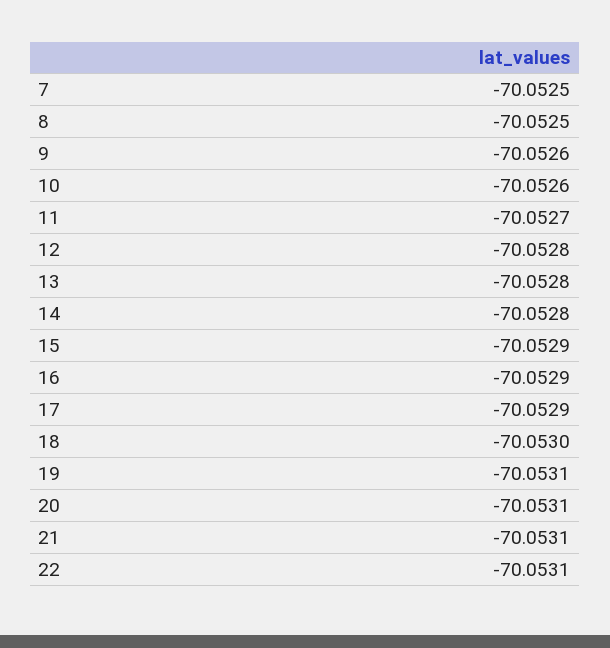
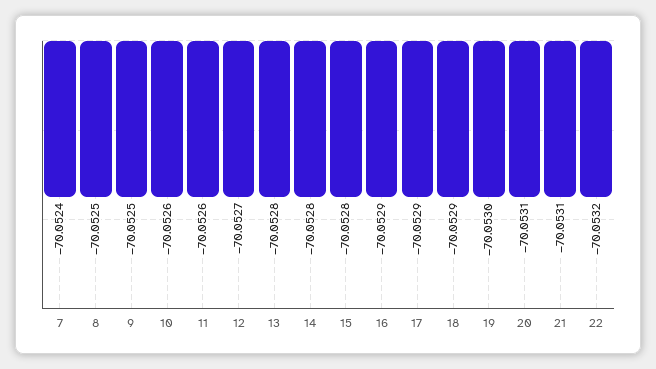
7: -70.0525 -> -70.0524
9: -70.0526 -> -70.0525
11: -70.0527 -> -70.0526
12: -70.0528 -> -70.0527
15: -70.0529 -> -70.0528
18: -70.053 -> -70.0529
19: -70.0531 -> -70.053
22: -70.0531 -> -70.0532

